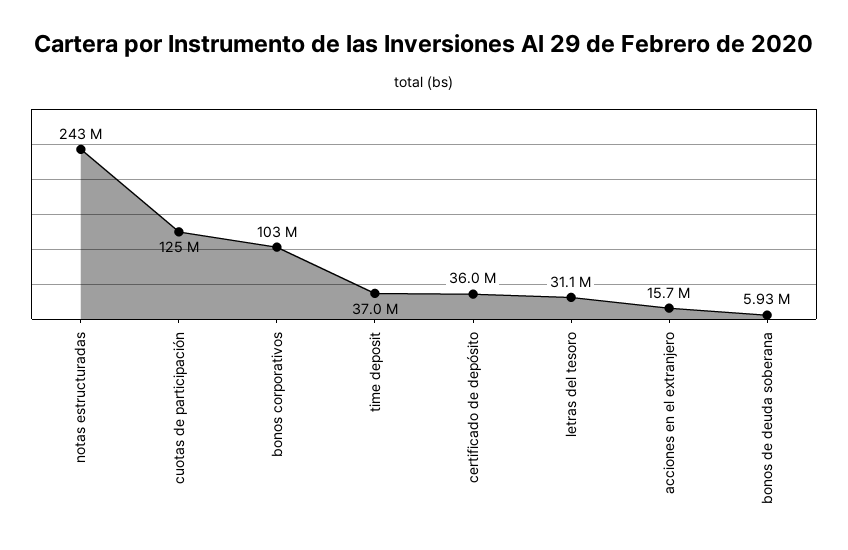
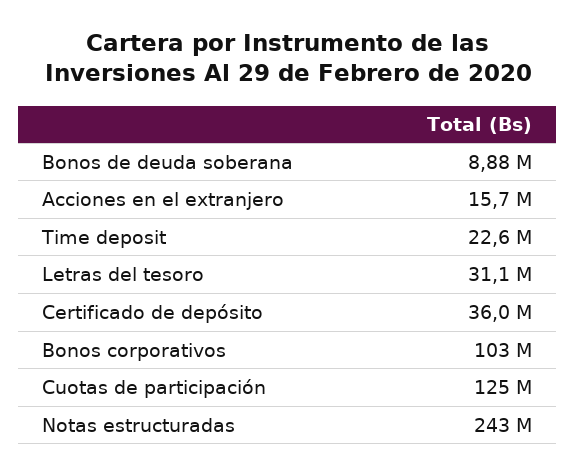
time deposit: 37000000 -> 22600000
bonos de deuda soberana: 5930000 -> 8880000

